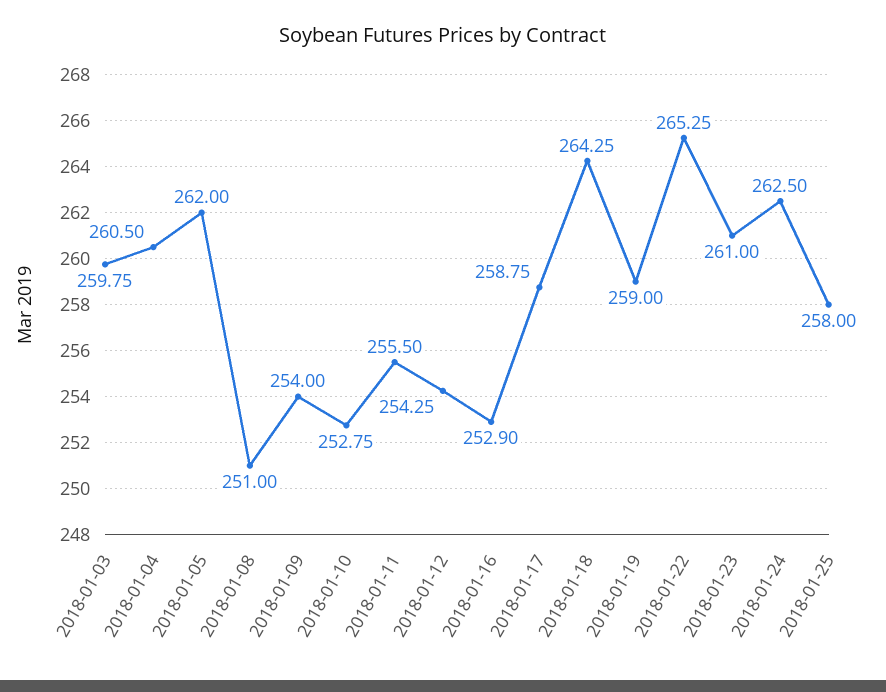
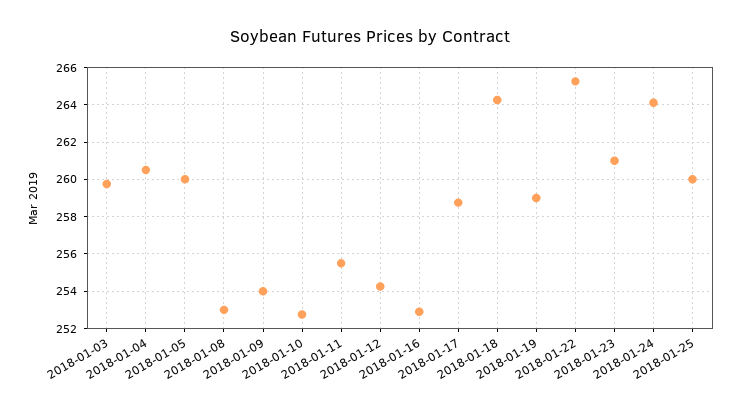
2018-01-05: 262 -> 260
2018-01-08: 251 -> 253
2018-01-24: 262.5 -> 264
2018-01-25: 258 -> 260

